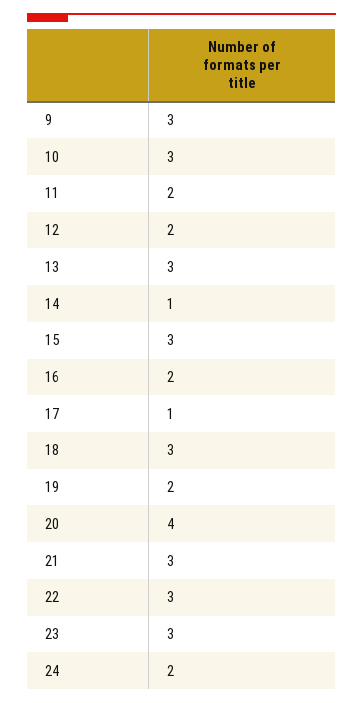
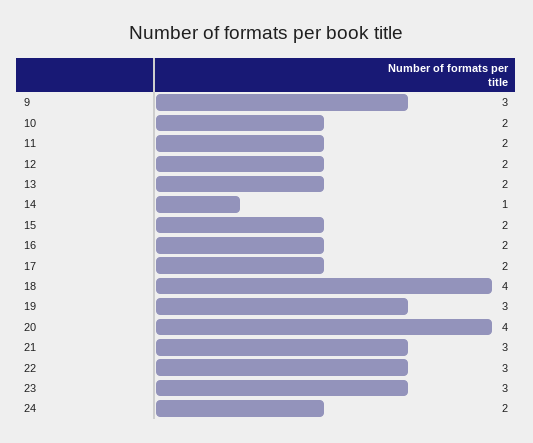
10: 3 -> 2
13: 3 -> 2
15: 3 -> 2
17: 1 -> 2
18: 3 -> 4
19: 2 -> 3

